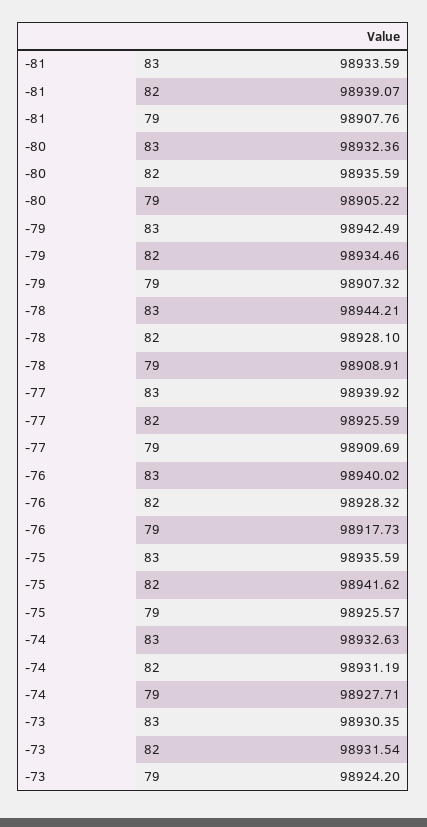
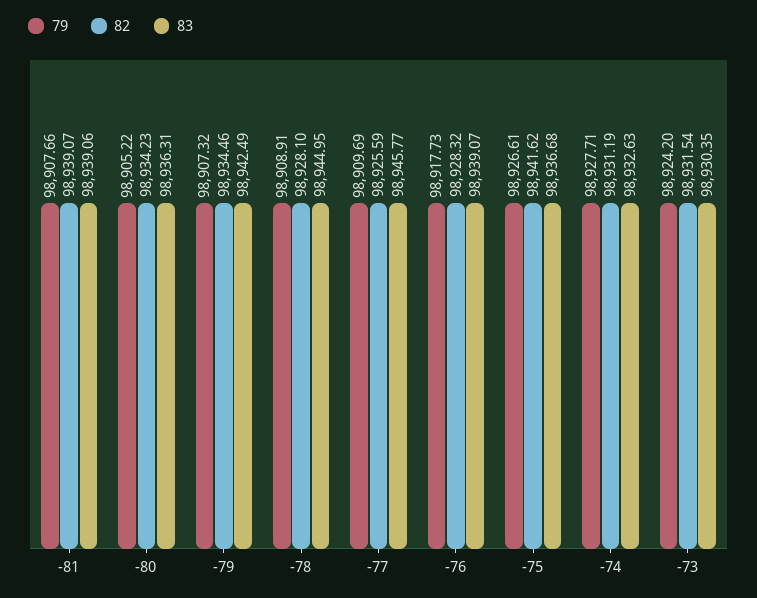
83, -81: 98933.59 -> 98939.06
79, -81: 98907.76 -> 98907.66
83, -80: 98932.36 -> 98936.31
82, -80: 98935.59 -> 98934.23
83, -78: 98944.21 -> 98944.95
83, -77: 98939.92 -> 98945.77
83, -76: 98940.02 -> 98939.07
83, -75: 98935.59 -> 98936.68
79, -75: 98925.57 -> 98926.61

